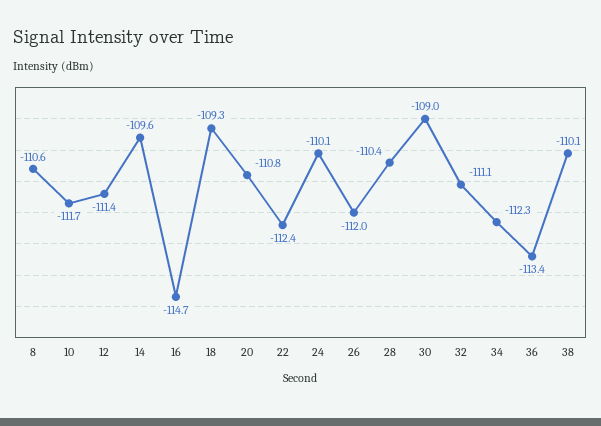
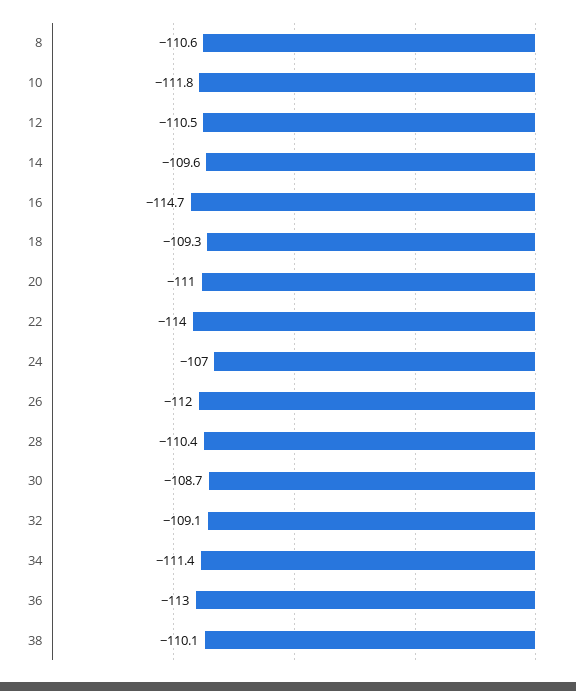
10: -111.7 -> -111.8
12: -111.4 -> -110.5
20: -110.8 -> -111
22: -112.4 -> -114
24: -110.1 -> -107
30: -109 -> -108.7
32: -111.1 -> -109.1
34: -112.3 -> -111.4
36: -113.4 -> -113

